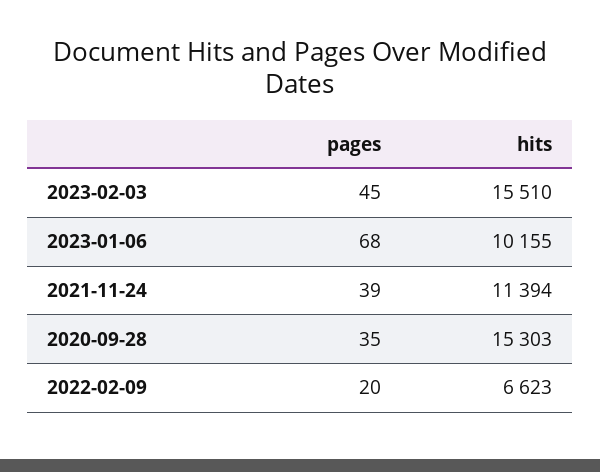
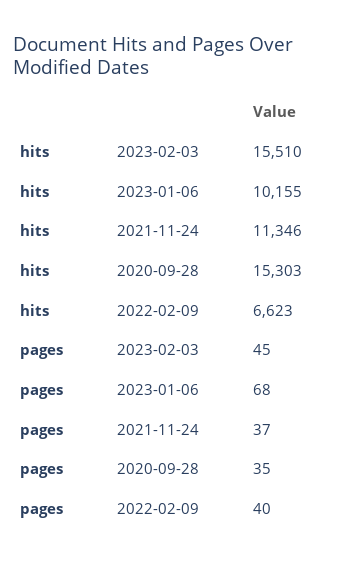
pages, 2021-11-24: 39 -> 37
hits, 2021-11-24: 11394 -> 11346
pages, 2022-02-09: 20 -> 40

